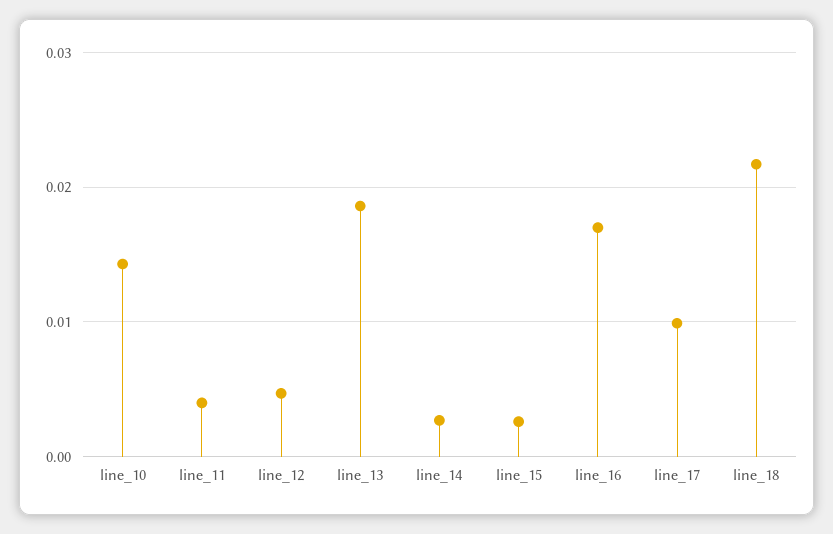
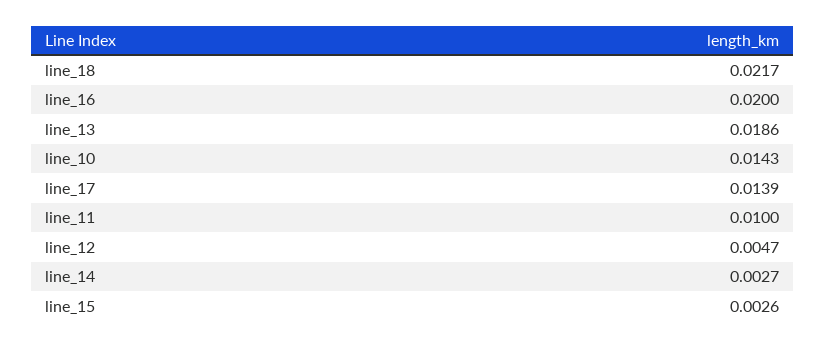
line_11: 0.004 -> 0.01
line_16: 0.017 -> 0.02
line_17: 0.01 -> 0.0139

